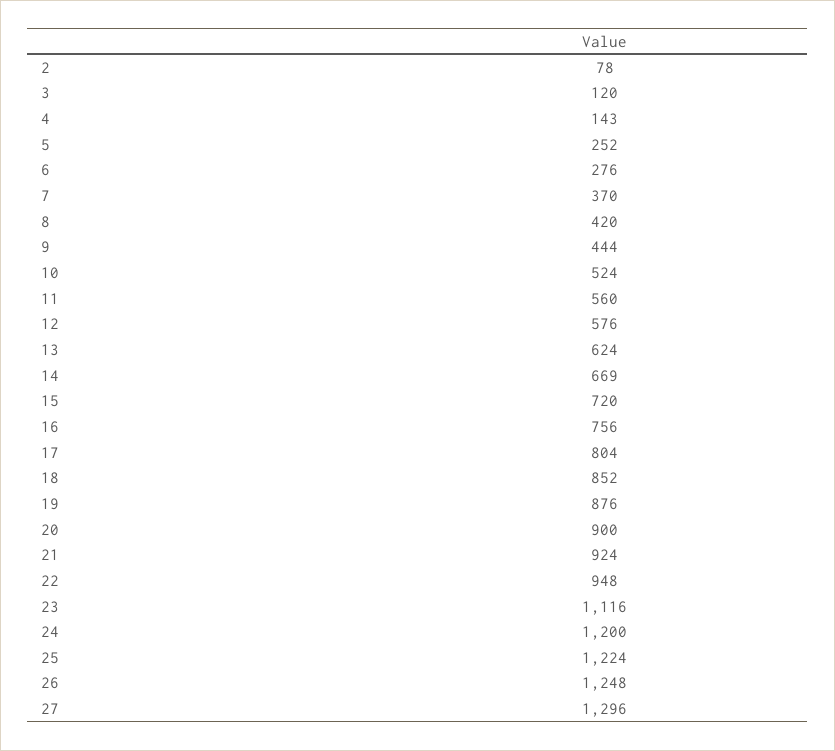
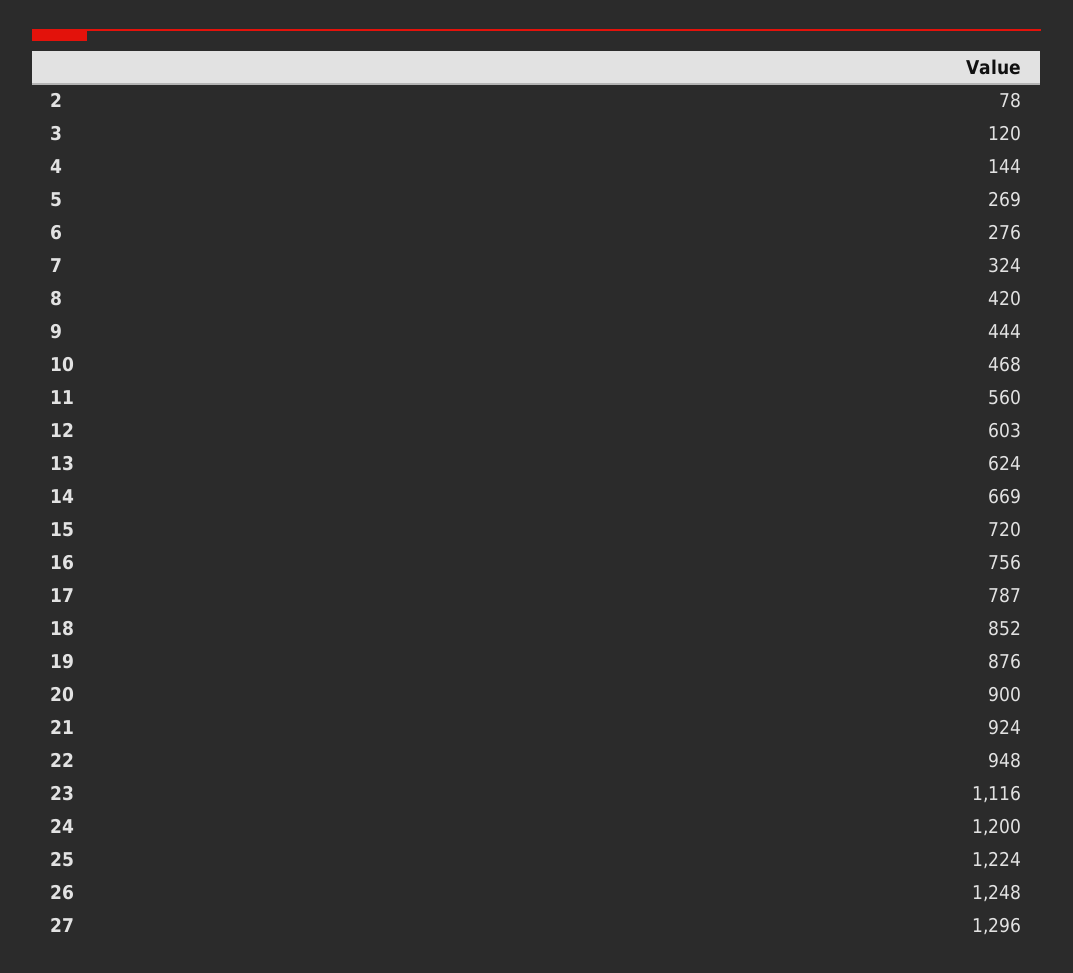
4: 143 -> 144
5: 252 -> 269
7: 370 -> 324
10: 524 -> 468
12: 576 -> 603
17: 804 -> 787

